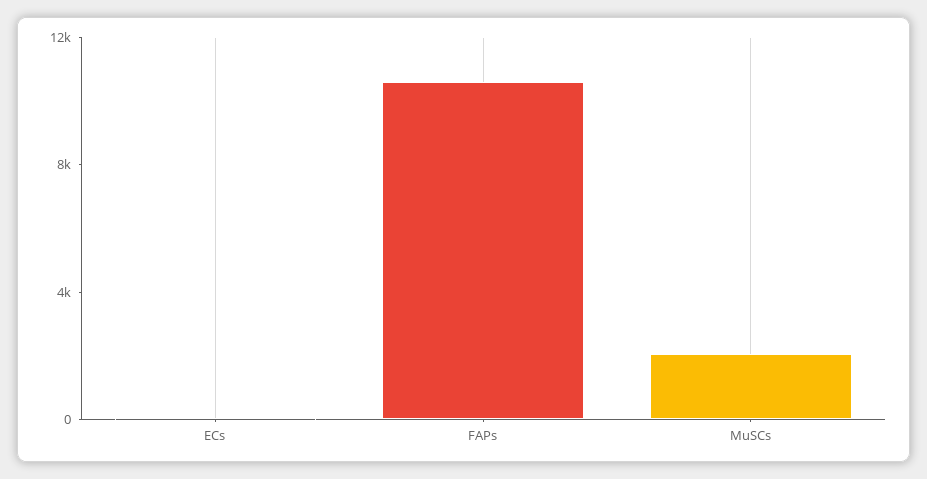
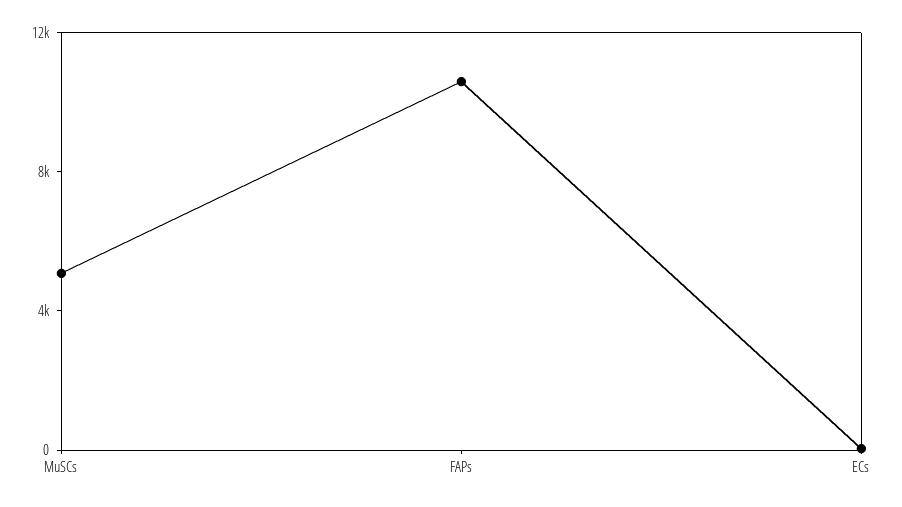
MuSCs: 2000 -> 5000

